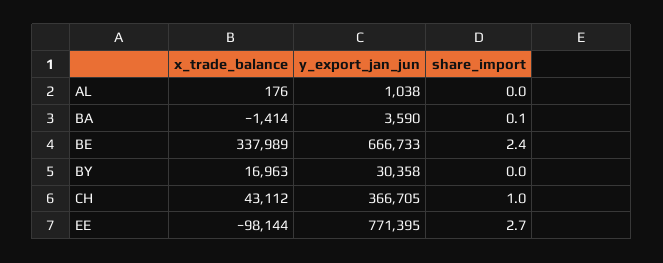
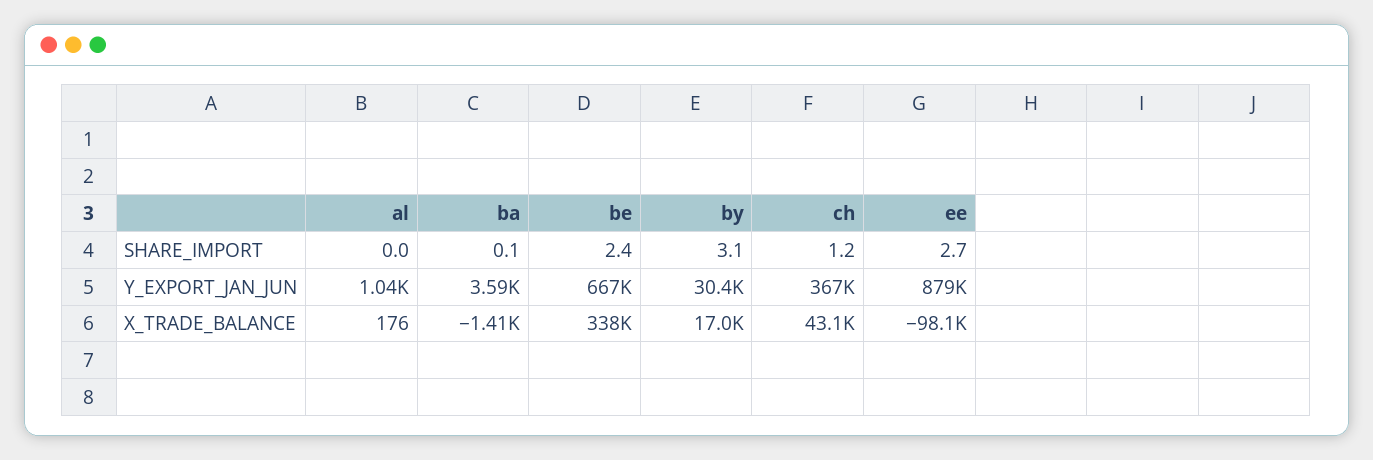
share_import, BY: 0 -> 3.1
share_import, CH: 1 -> 1.2
y_export_jan_jun, EE: 771395 -> 879000

